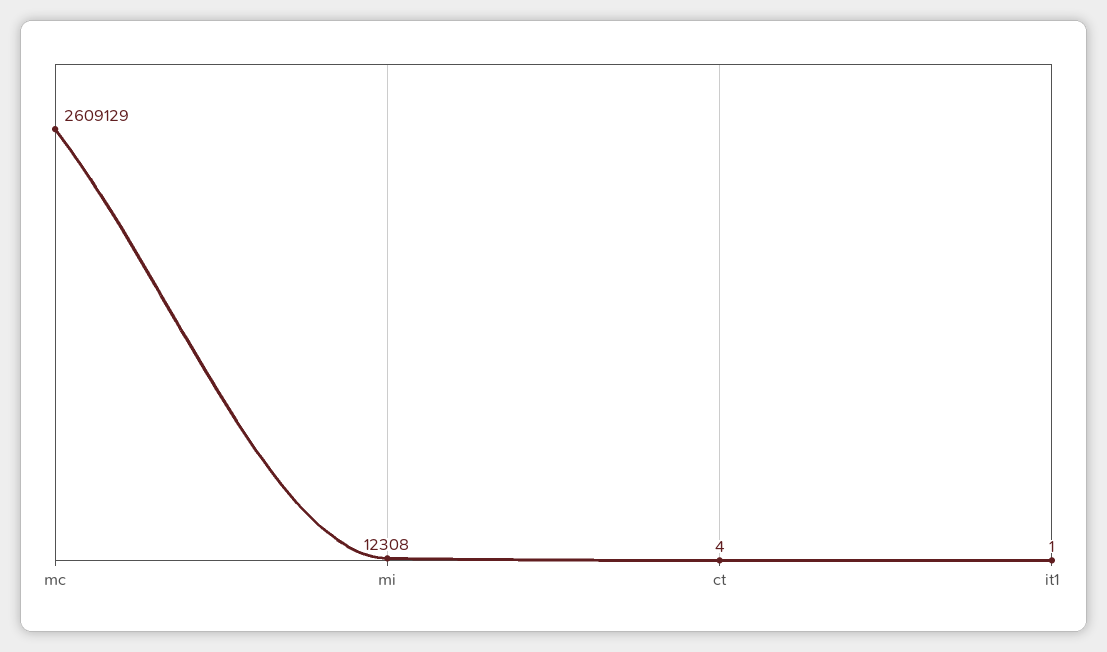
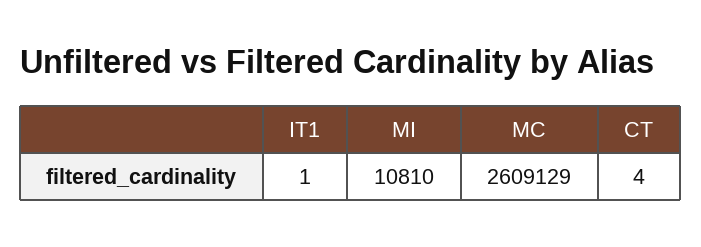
mi: 12308 -> 10810

